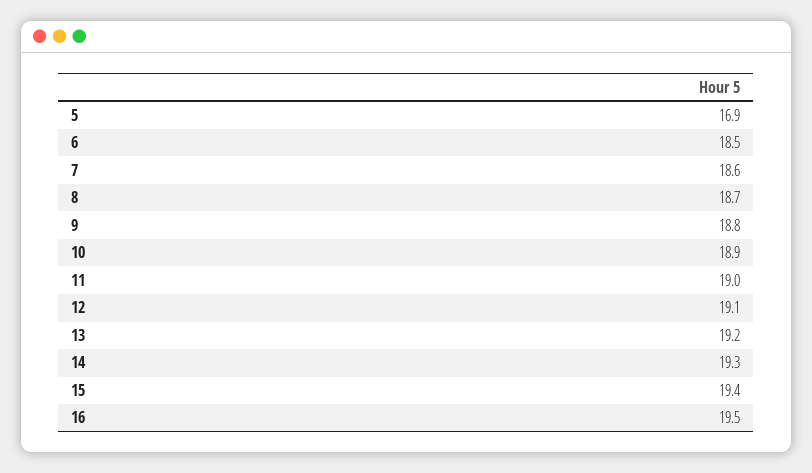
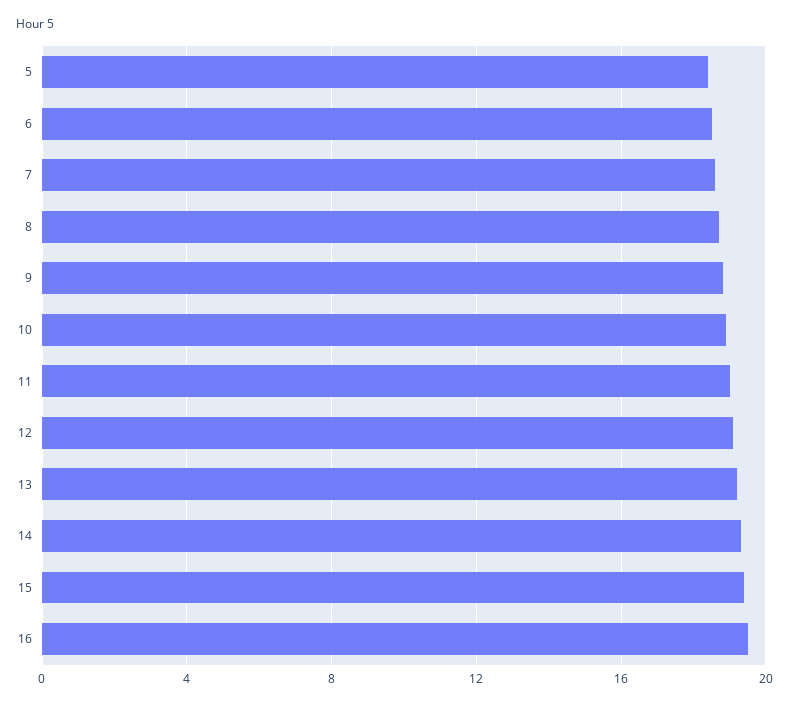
5: 16.9 -> 18.5

